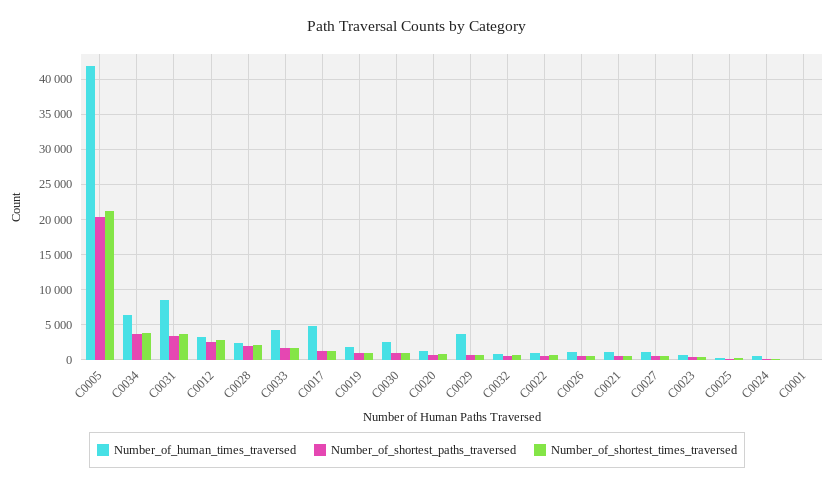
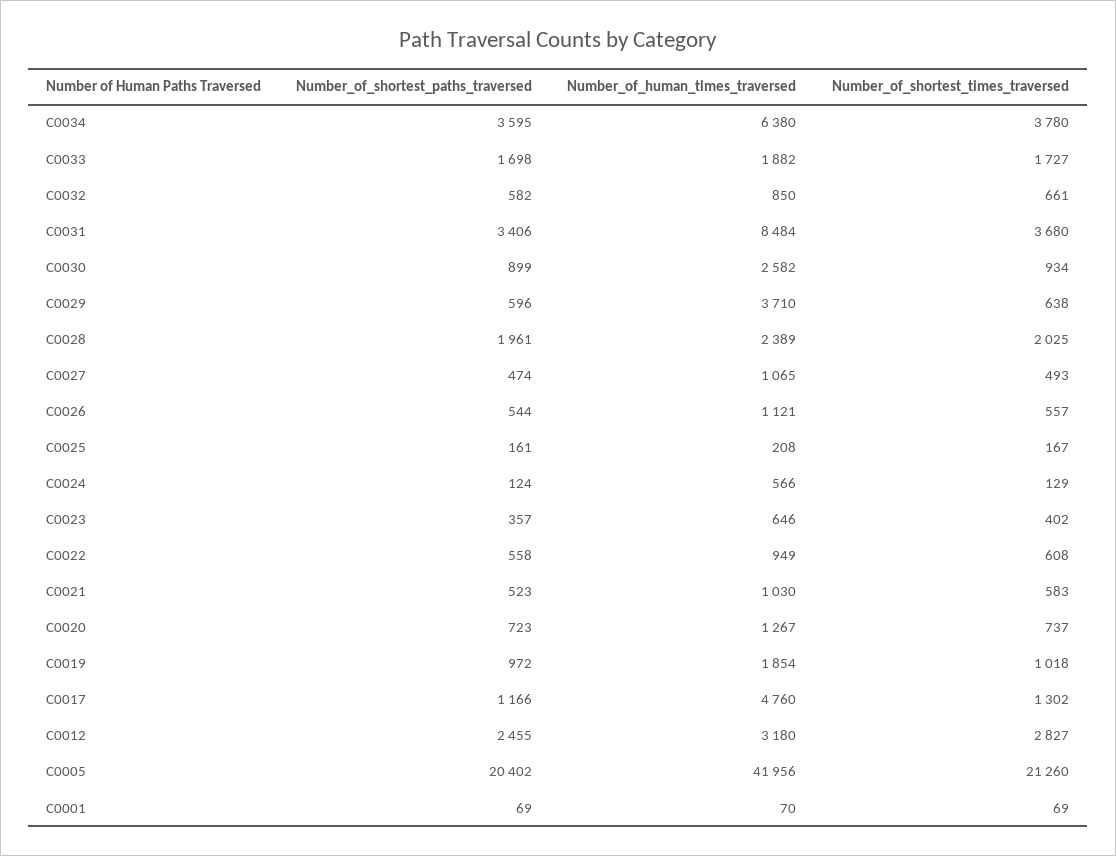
Number_of_human_times_traversed, C0033: 4000 -> 1882

